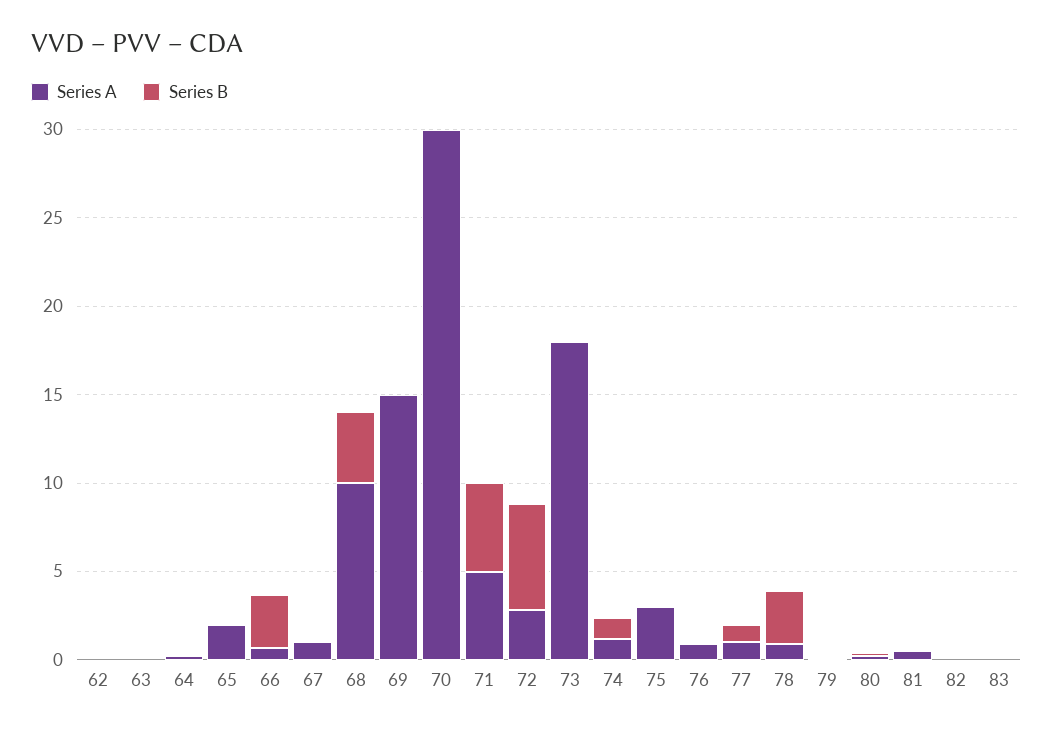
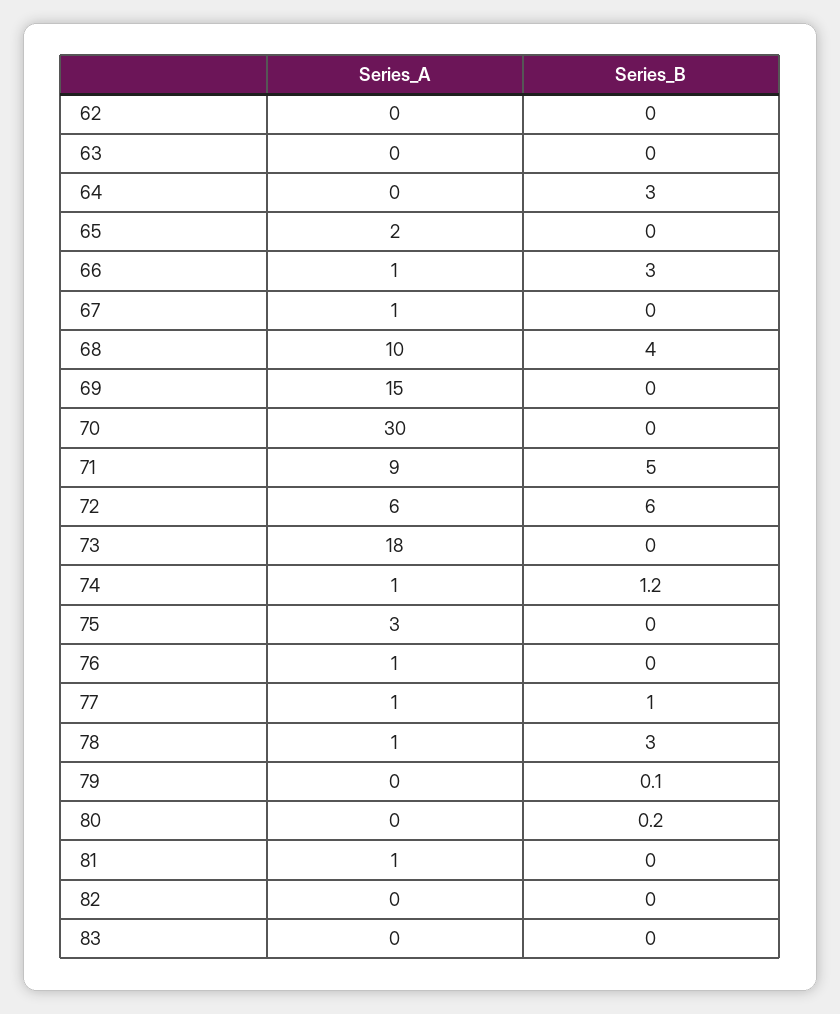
Series B, 64: 0 -> 3
Series A, 71: 5 -> 9
Series A, 72: 3 -> 6

